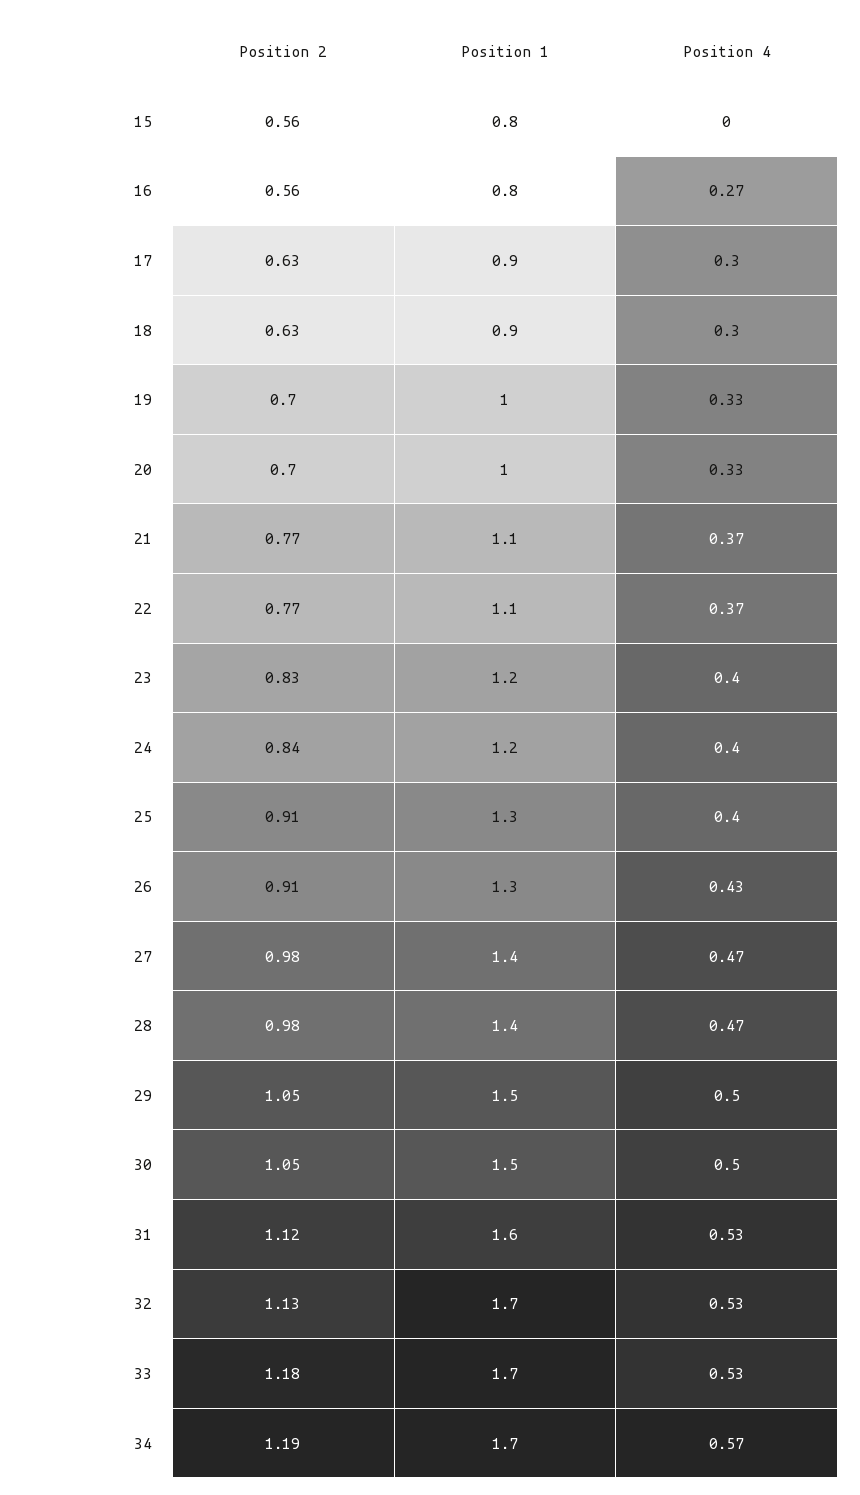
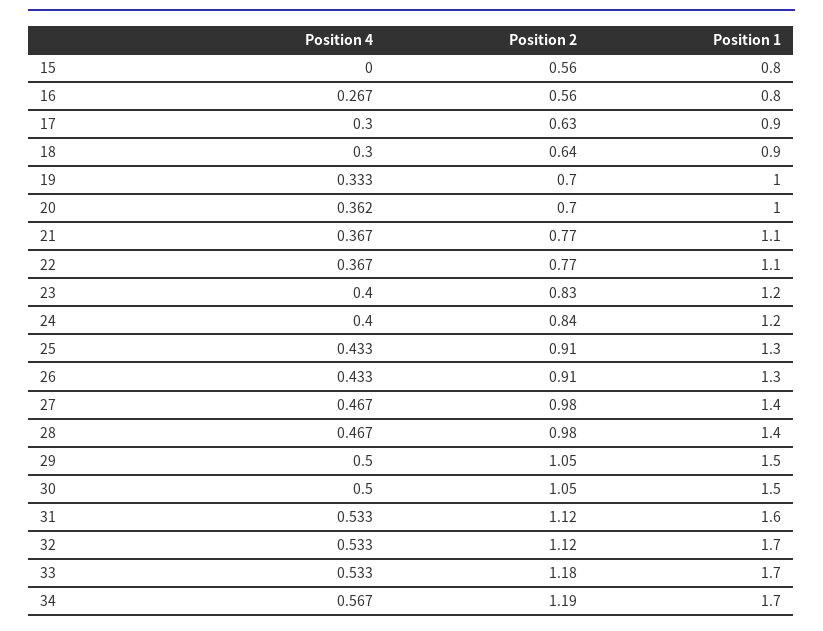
Position 2, 18: 0.63 -> 0.64
Position 4, 20: 0.33 -> 0.362
Position 4, 25: 0.4 -> 0.433
Position 2, 32: 1.13 -> 1.12

